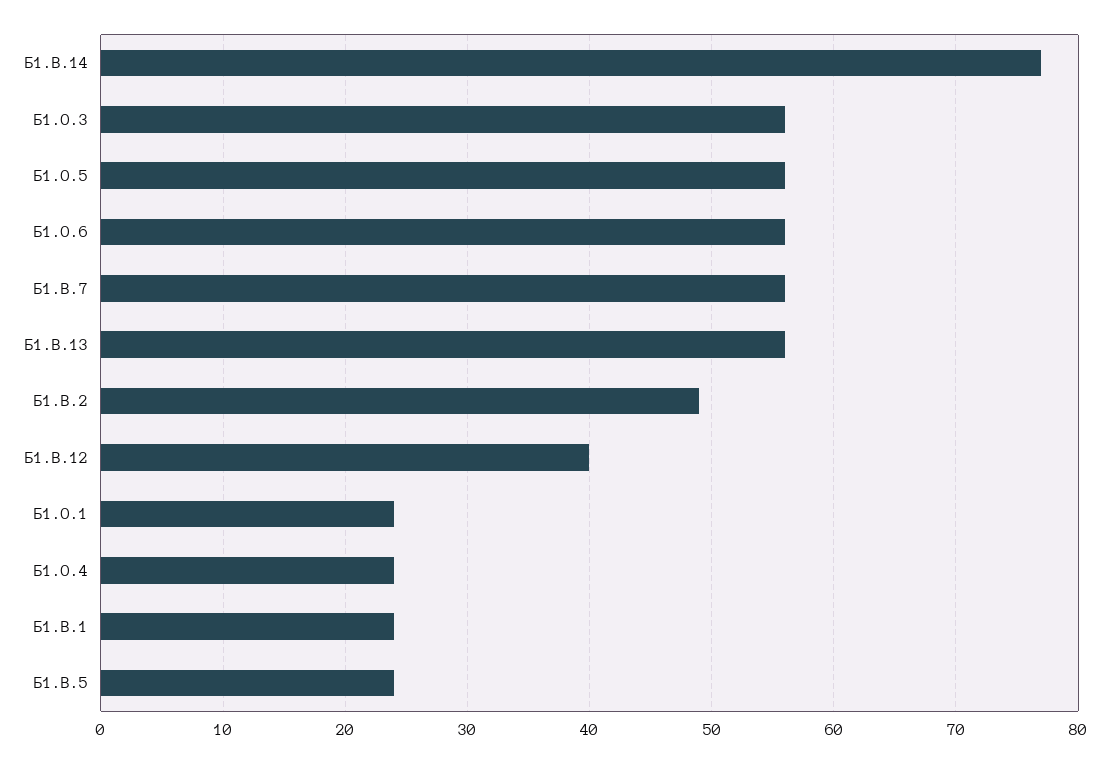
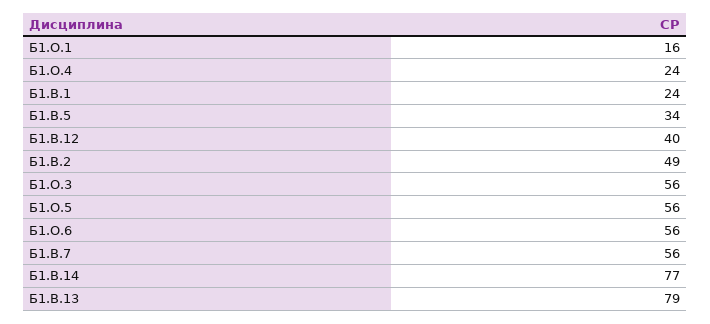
Б1.В.13: 56 -> 79
Б1.О.1: 24 -> 16
Б1.В.5: 24 -> 34

